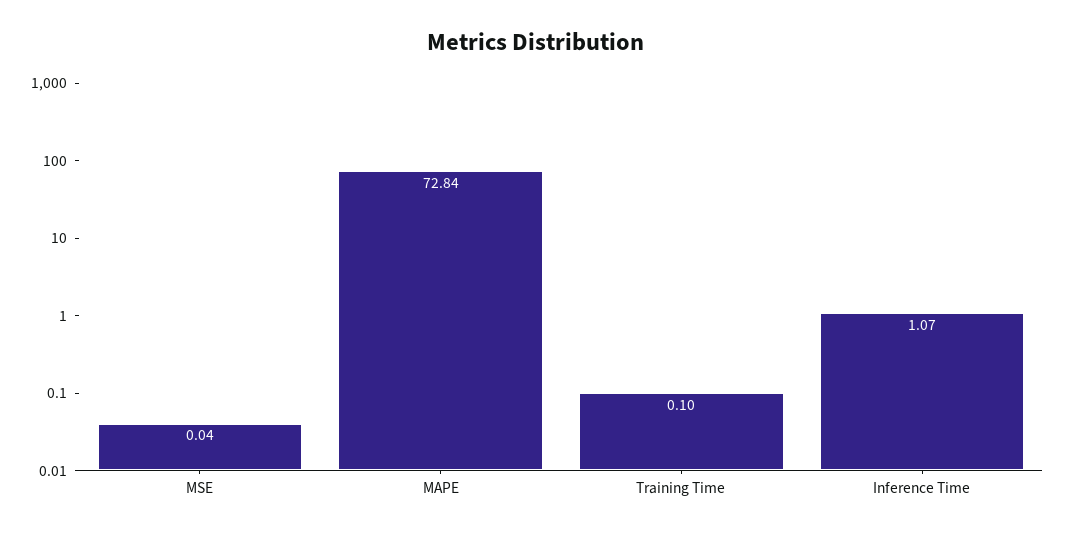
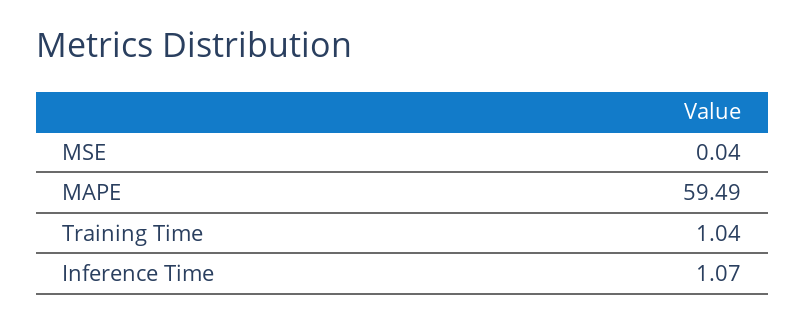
MAPE: 72.84 -> 59.49
Training Time: 0.1 -> 1.04

